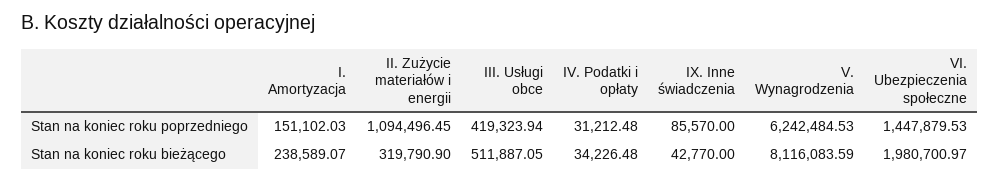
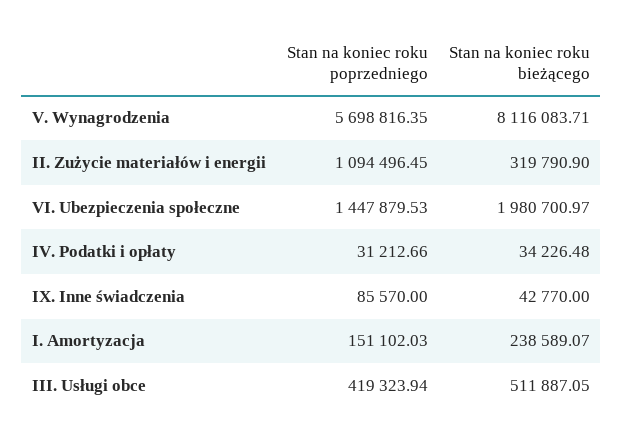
IV. Podatki i opłaty, Stan na koniec roku poprzedniego: 31212.48 -> 31212.66
V. Wynagrodzenia, Stan na koniec roku poprzedniego: 6242484.53 -> 5698816.35
V. Wynagrodzenia, Stan na koniec roku bieżącego: 8116083.59 -> 8116083.71

